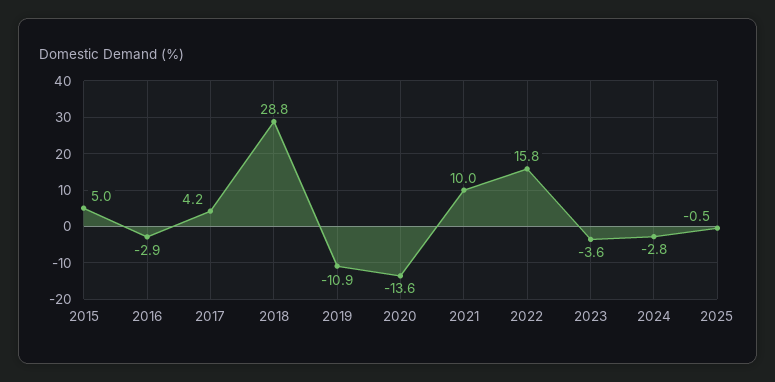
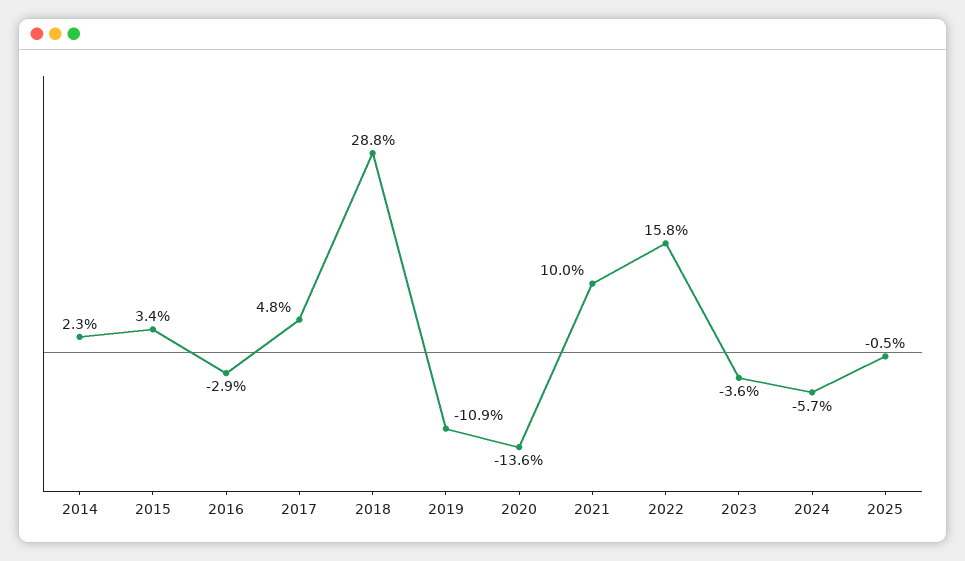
2015: 5 -> 3.4
2017: 4.2 -> 4.8
2024: -2.8 -> -5.7
2014: none -> 2.3

